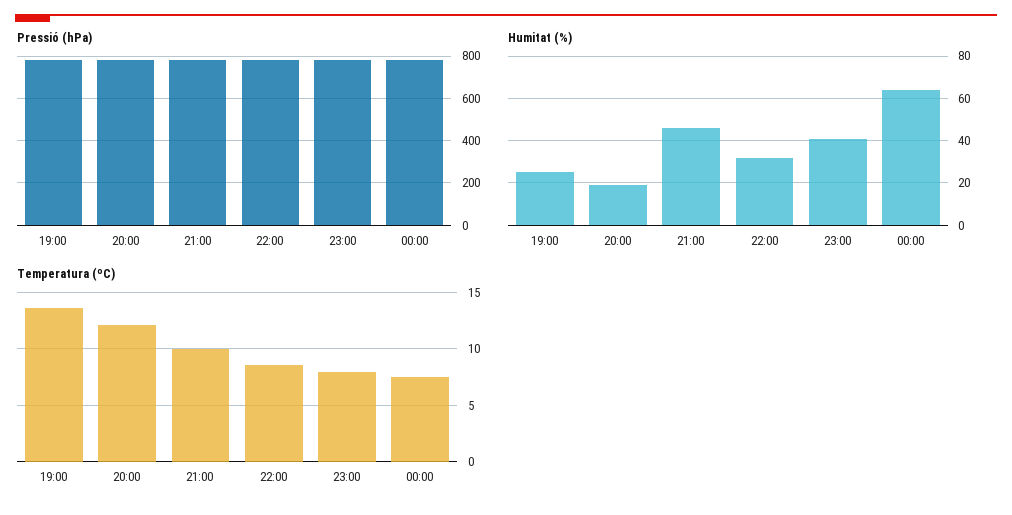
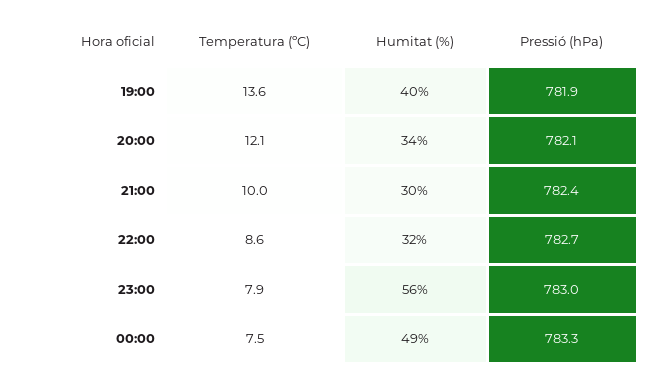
Humitat (%), 19:00: 25 -> 40
Humitat (%), 20:00: 20 -> 34
Humitat (%), 21:00: 45 -> 30
Humitat (%), 23:00: 40 -> 56
Humitat (%), 00:00: 65 -> 49

